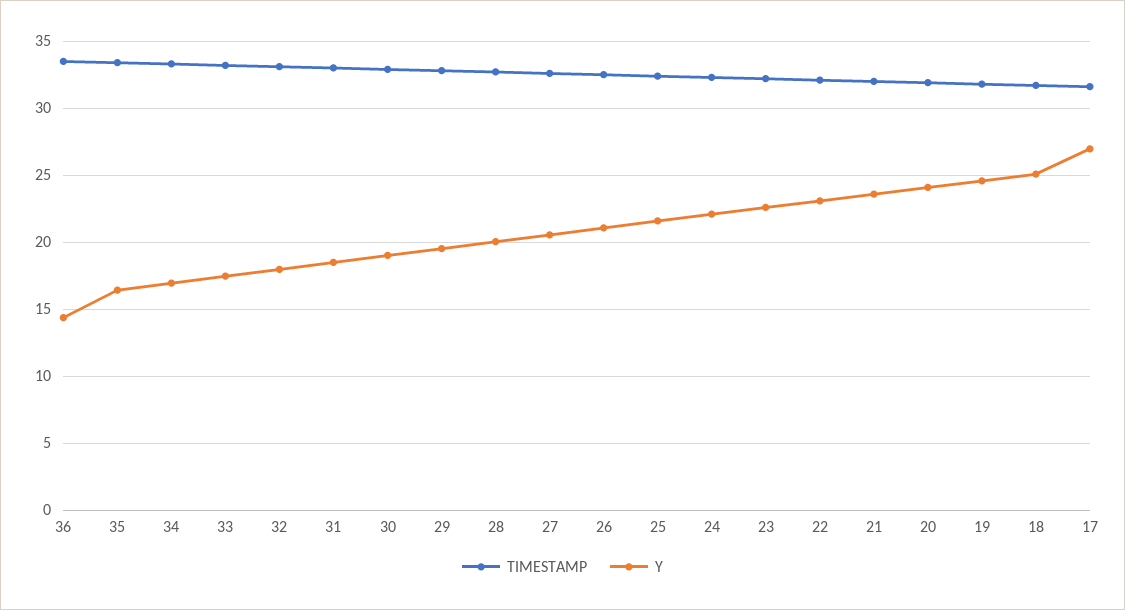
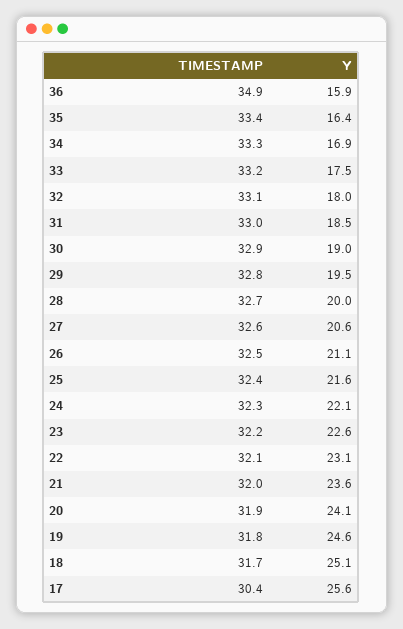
TIMESTAMP, 36: 33.5 -> 34.9
Y, 36: 14.5 -> 15.9
TIMESTAMP, 17: 31.5 -> 30.4
Y, 17: 27 -> 25.6

